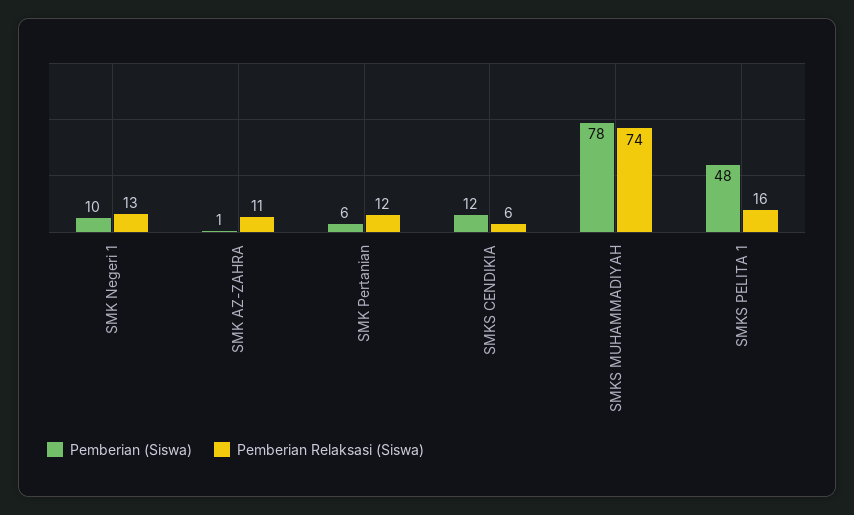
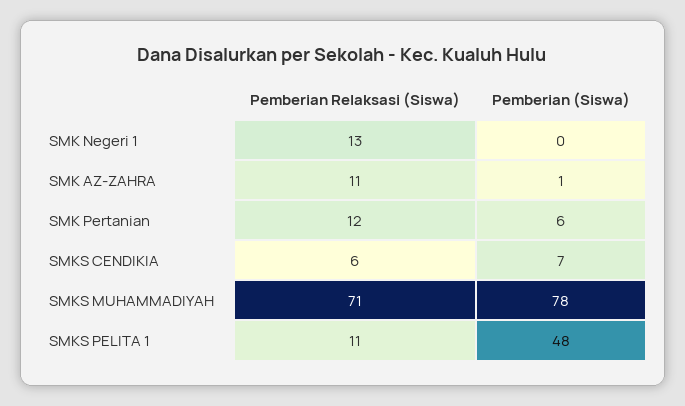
Pemberian (Siswa), SMK Negeri 1: 10 -> 0
Pemberian (Siswa), SMKS CENDIKIA: 12 -> 7
Pemberian Relaksasi (Siswa), SMKS MUHAMMADIYAH: 74 -> 71
Pemberian Relaksasi (Siswa), SMKS PELITA 1: 16 -> 11

